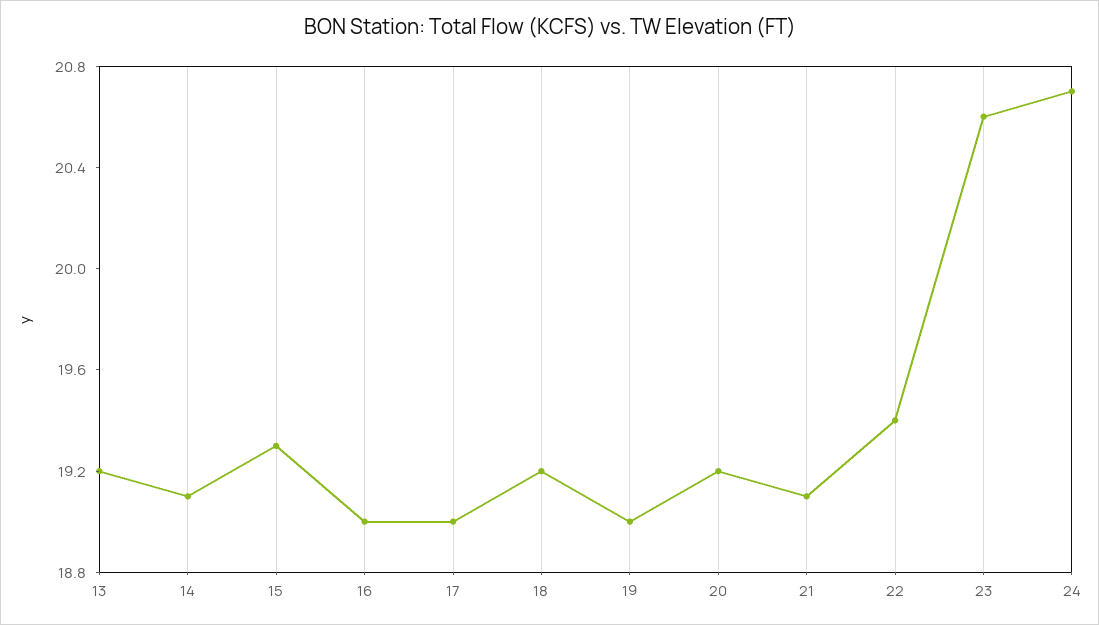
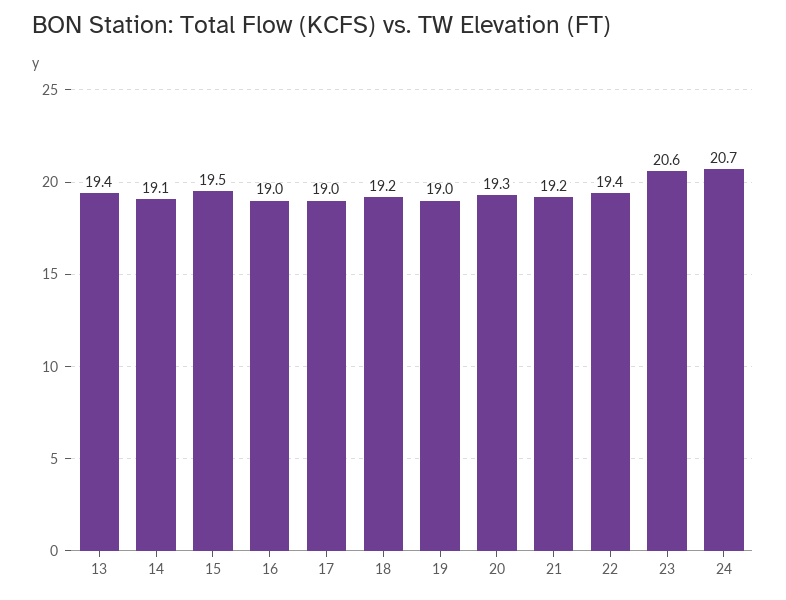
13: 19.2 -> 19.4
15: 19.3 -> 19.5
20: 19.2 -> 19.3
21: 19.1 -> 19.2

